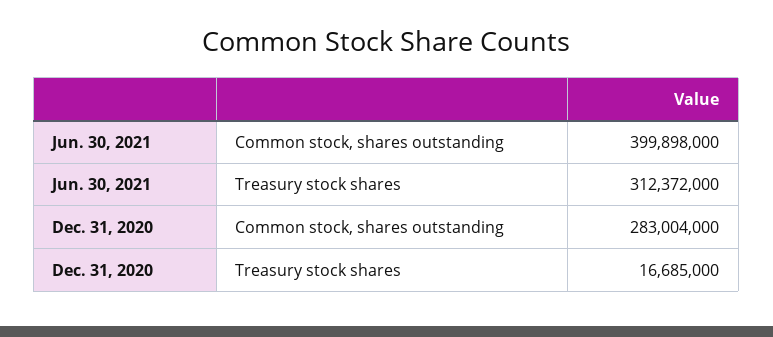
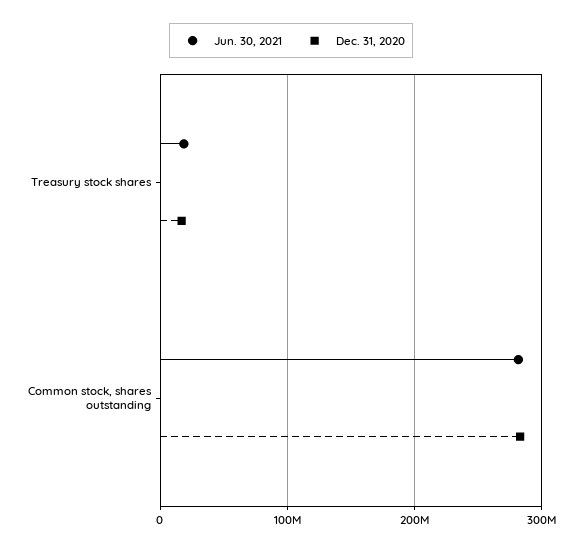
Jun. 30, 2021, Common stock, shares outstanding: 399898000 -> 280000000
Jun. 30, 2021, Treasury stock shares: 312372000 -> 20000000

